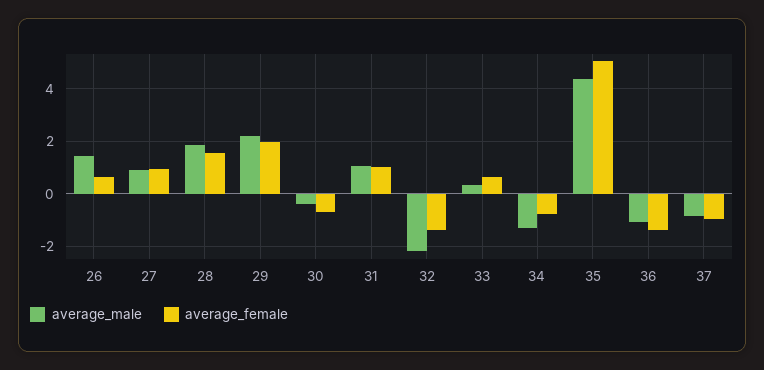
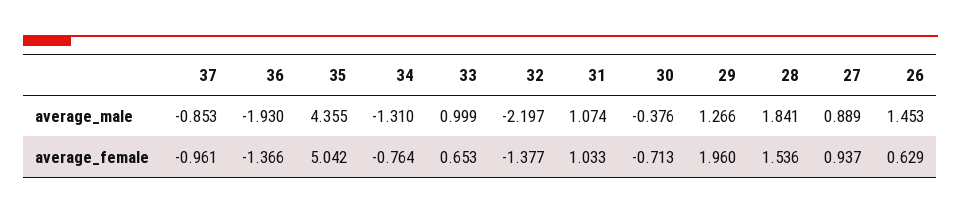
average_male, 29: 2.25 -> 1.266
average_male, 33: 0.25 -> 0.999
average_male, 36: -1 -> -1.93

